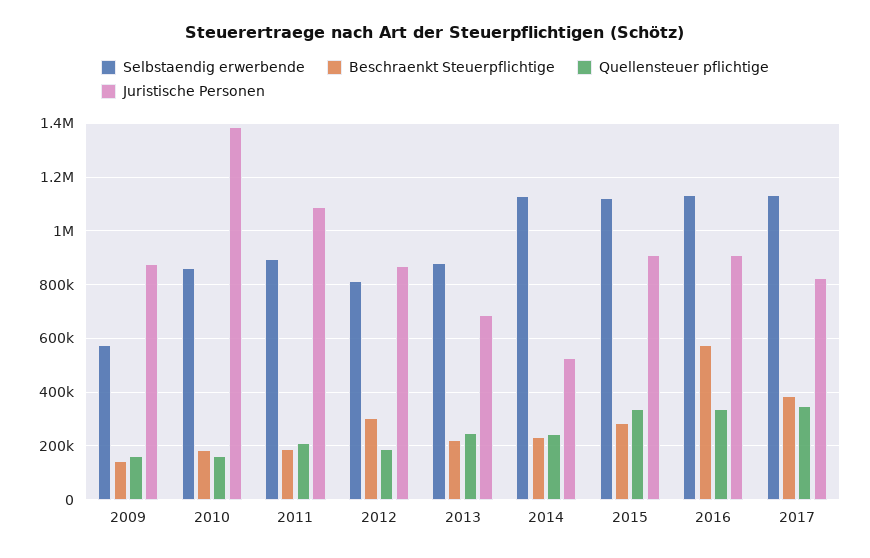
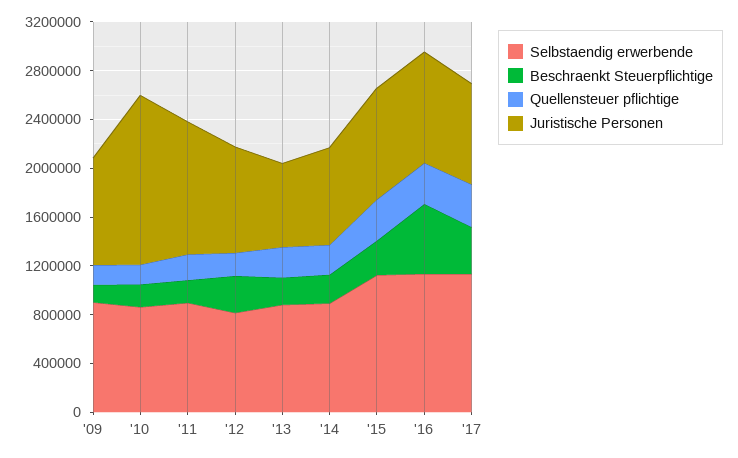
Selbstaendig erwerbende, 2009: 575000 -> 900000
Selbstaendig erwerbende, 2014: 1125000 -> 900000
Juristische Personen, 2014: 525000 -> 800000

